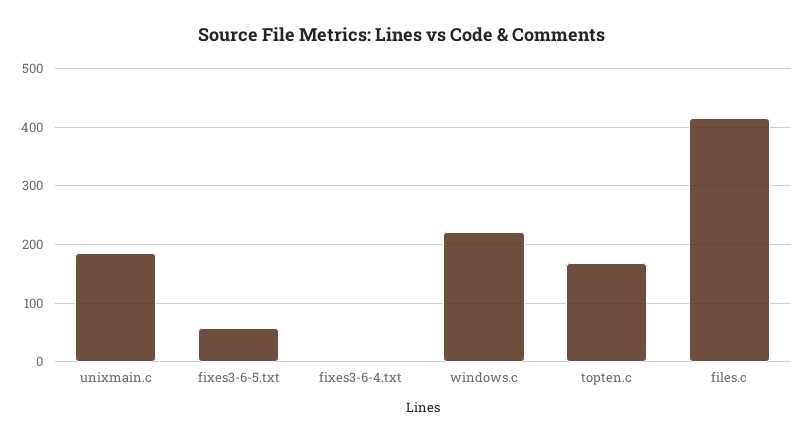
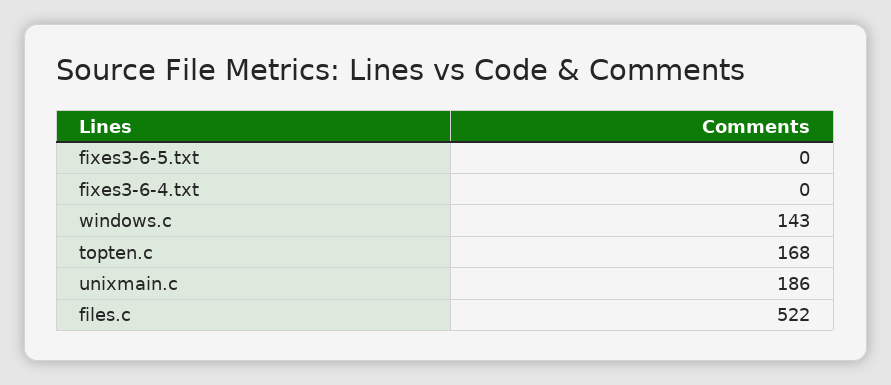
fixes3-6-5.txt: 60 -> 0
windows.c: 220 -> 143
files.c: 420 -> 522

